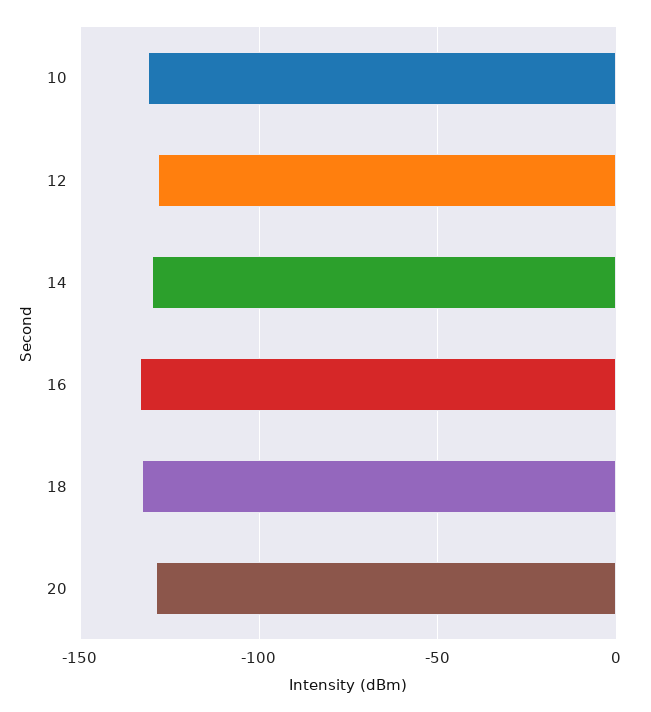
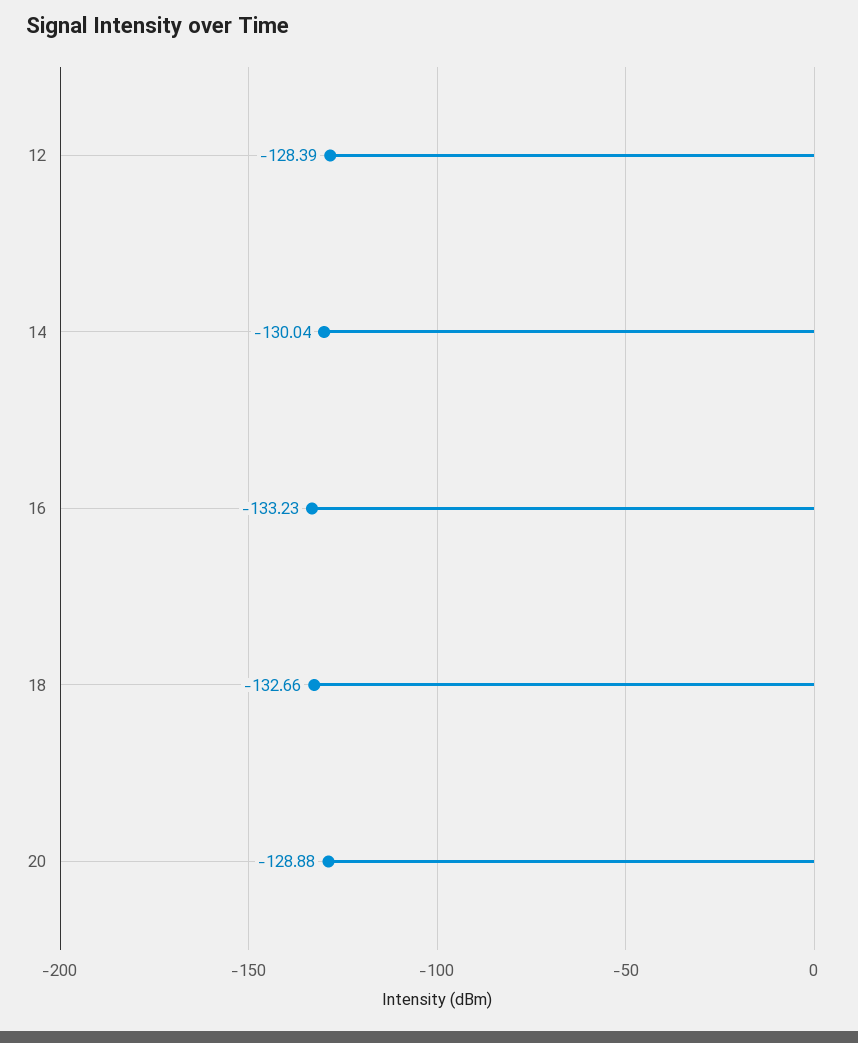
10: -130 -> none

